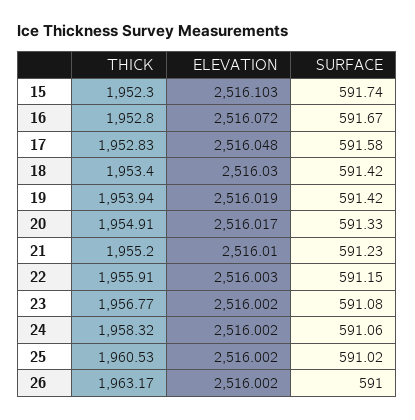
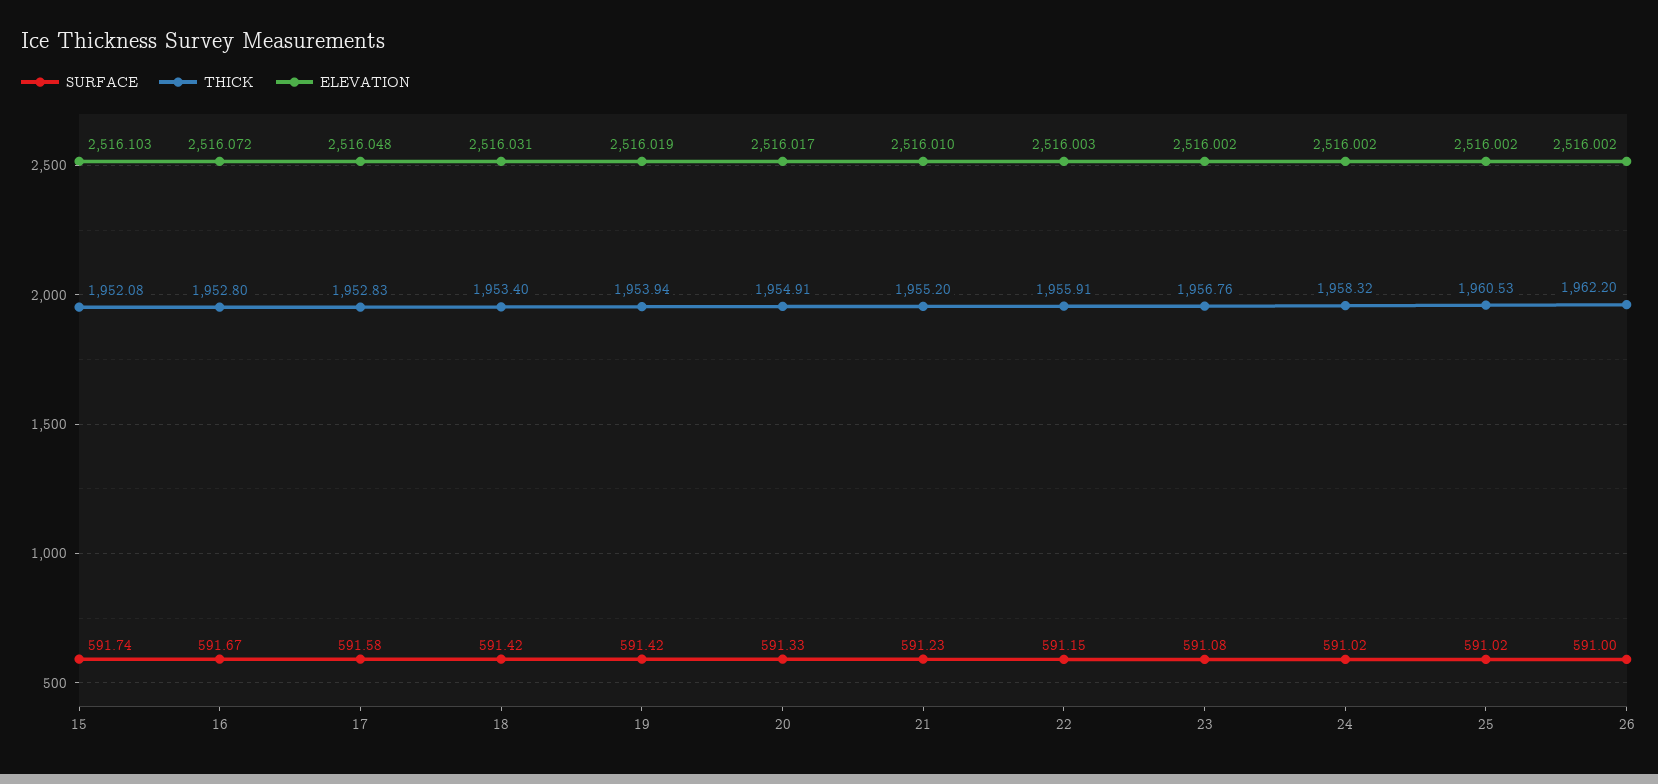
THICK, 15: 1952.3 -> 1952.08
ELEVATION, 18: 2516.03 -> 2516.031
THICK, 23: 1956.77 -> 1956.76
SURFACE, 24: 591.06 -> 591.02
THICK, 26: 1963.17 -> 1962.2

